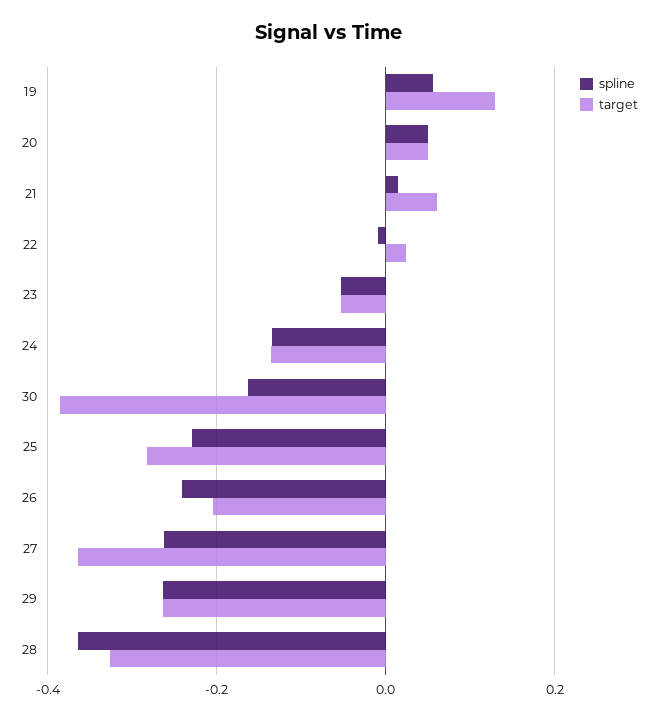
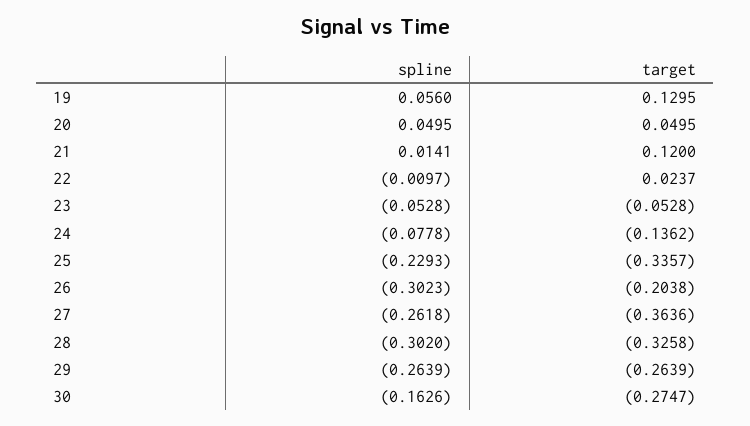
target, 21: 0.06 -> 0.12
spline, 24: -0.14 -> -0.0778
target, 30: -0.38 -> -0.2747
target, 25: -0.28 -> -0.3357
spline, 26: -0.24 -> -0.3023
spline, 28: -0.36 -> -0.302

